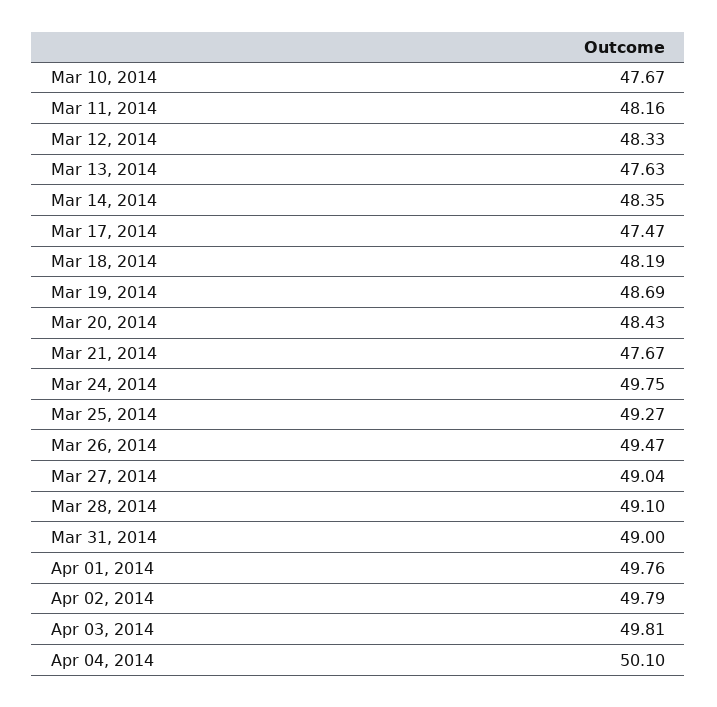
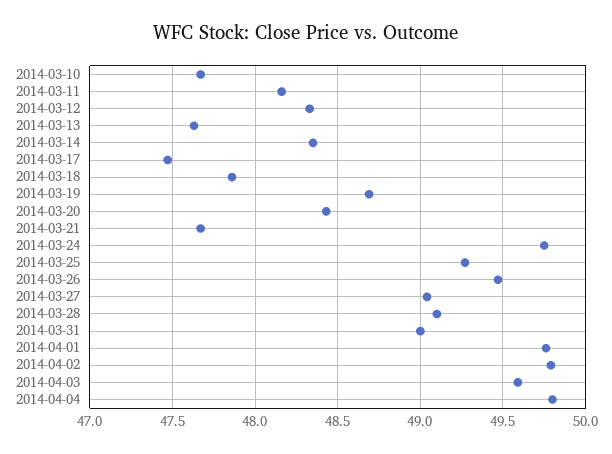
Mar 18, 2014: 48.19 -> 47.85
Apr 03, 2014: 49.81 -> 49.6
Apr 04, 2014: 50.1 -> 49.8

